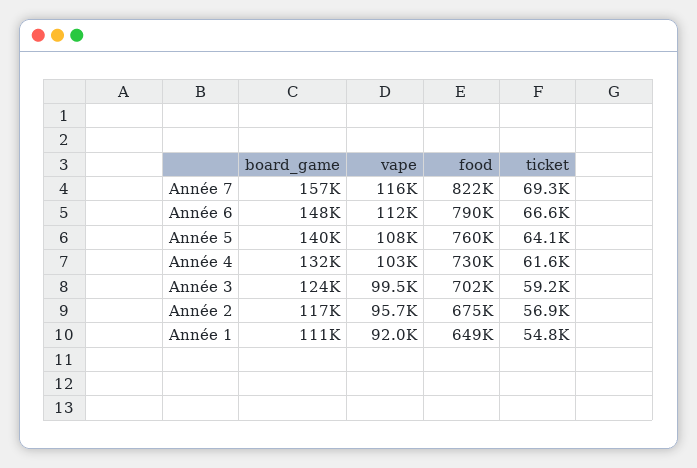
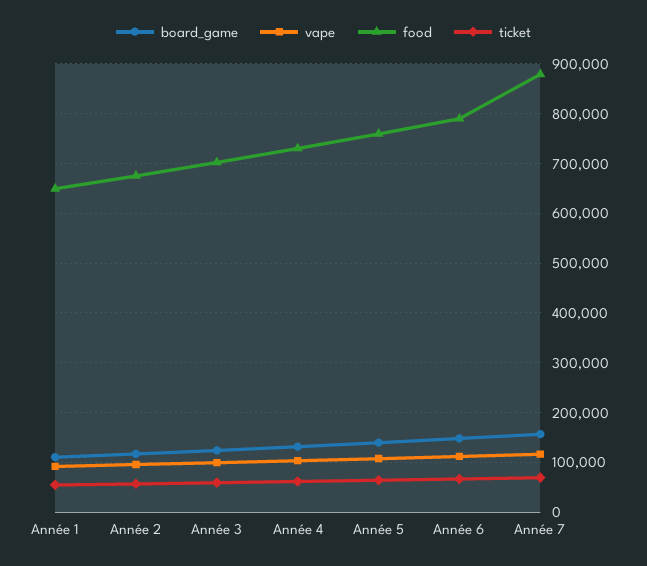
food, Année 7: 822000 -> 880000

